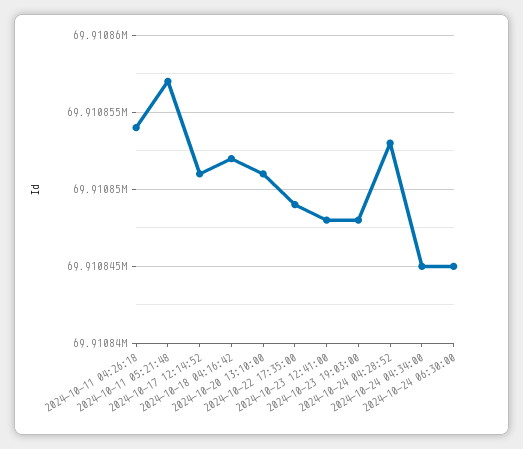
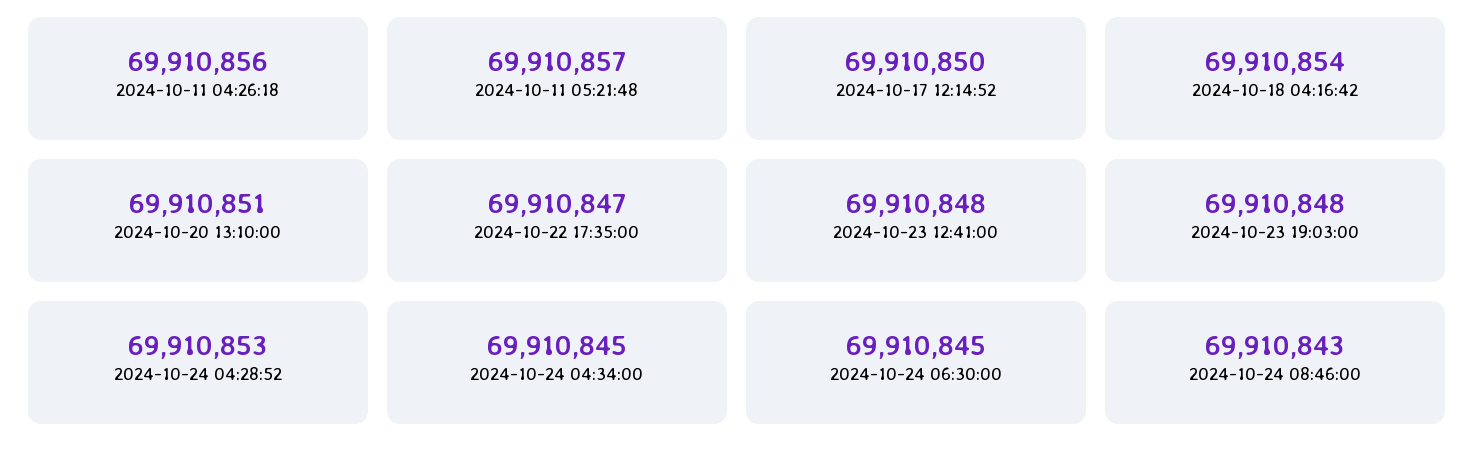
2024-10-11 04:26:18: 69910854 -> 69910856
2024-10-17 12:14:52: 69910851 -> 69910850
2024-10-18 04:16:42: 69910852 -> 69910854
2024-10-22 17:35:00: 69910849 -> 69910847
2024-10-24 08:46:00: none -> 69910843

